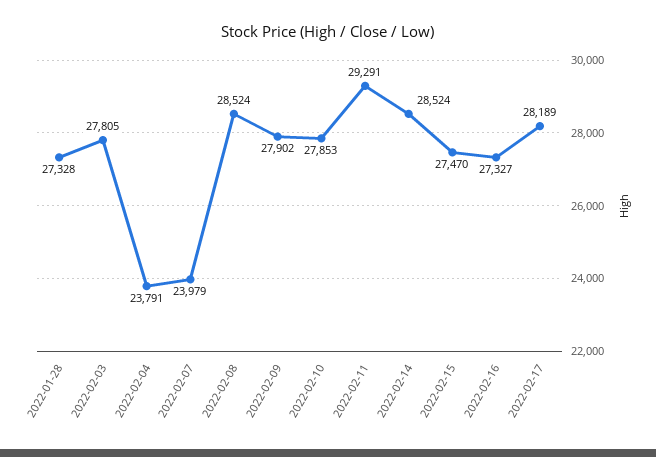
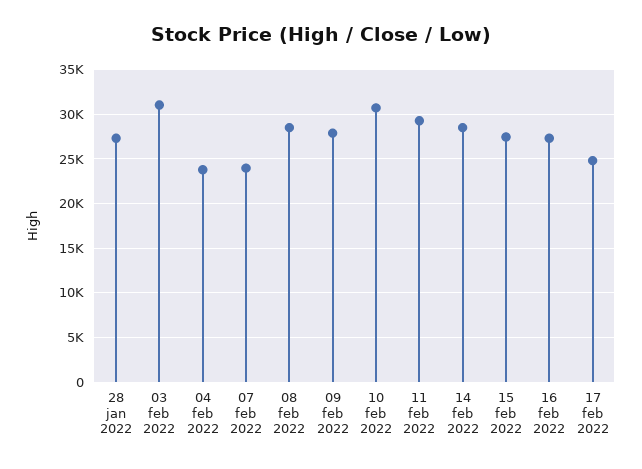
2022-02-03: 27805 -> 31000
2022-02-10: 27853 -> 31000
2022-02-17: 28189 -> 25000

